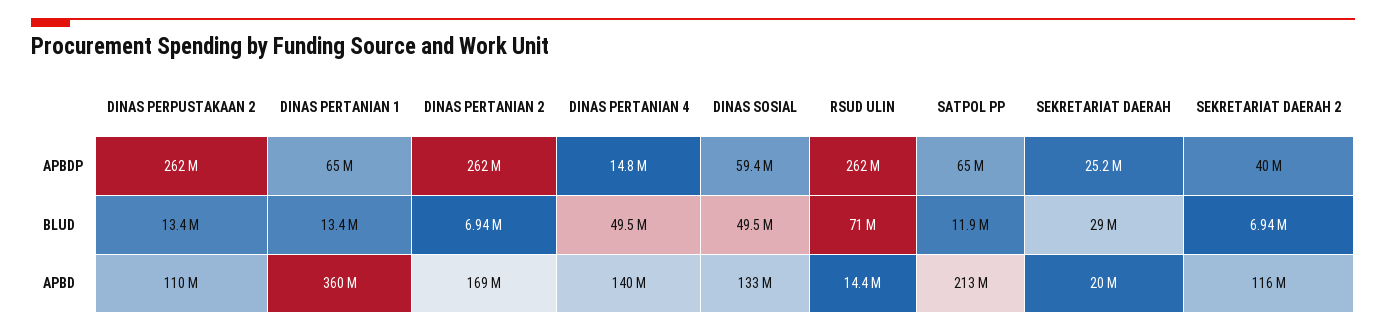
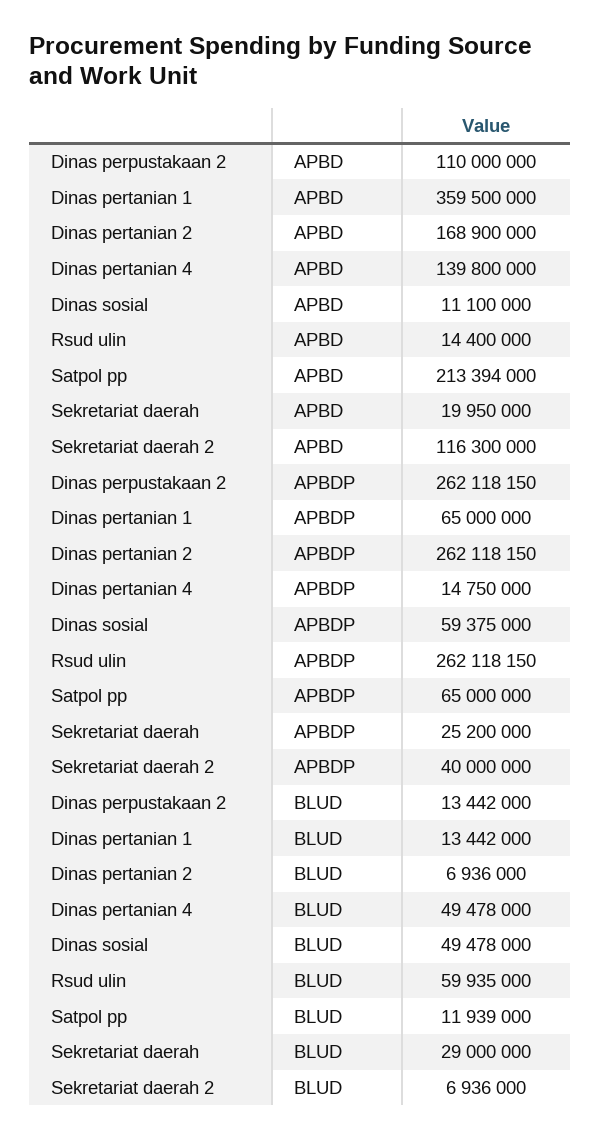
RSUD ULIN, BLUD: 71000000 -> 59935000
DINAS SOSIAL, APBD: 133000000 -> 11100000

